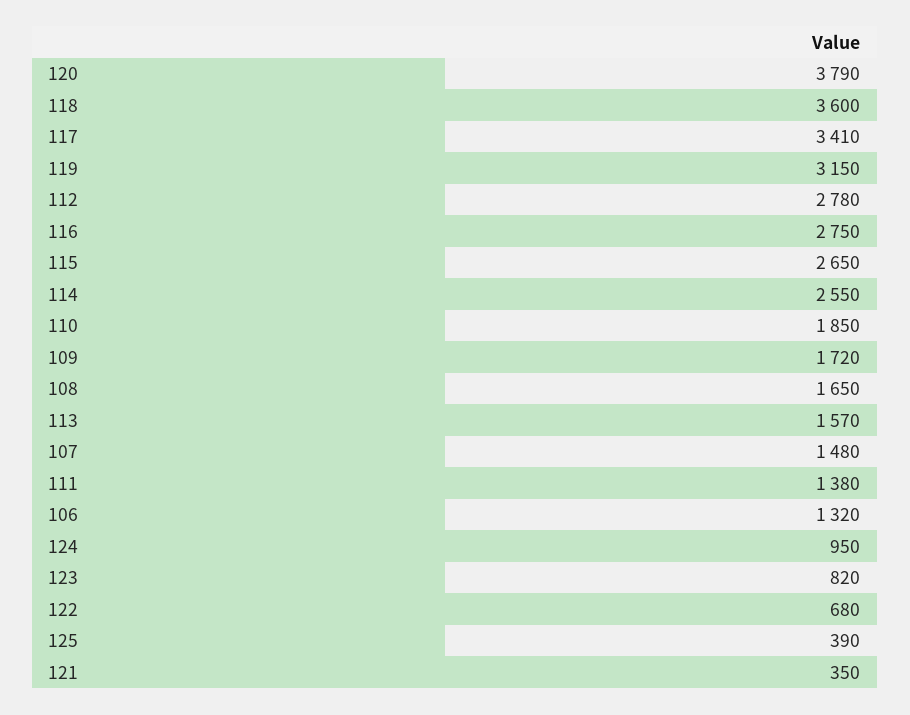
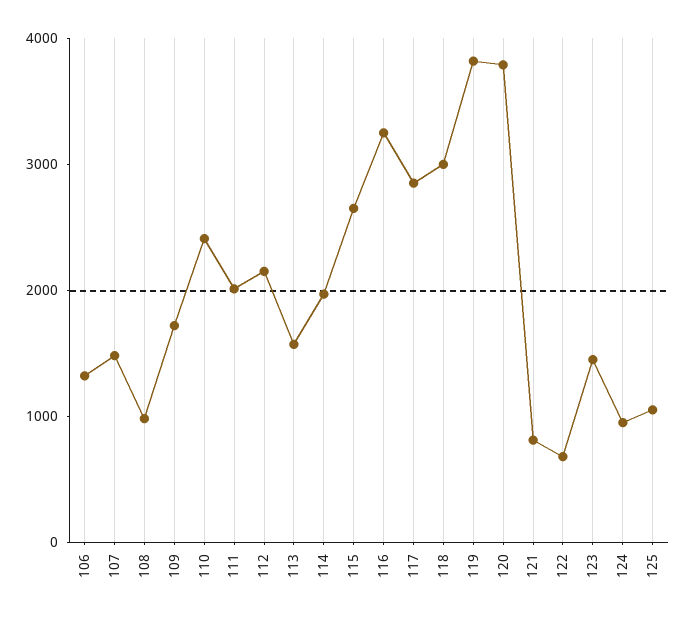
118: 3600 -> 3000
117: 3410 -> 2800
119: 3150 -> 3800
112: 2780 -> 2200
116: 2750 -> 3200
114: 2550 -> 2000
110: 1850 -> 2400
108: 1650 -> 1000
111: 1380 -> 2000
123: 820 -> 1400
125: 390 -> 1000
121: 350 -> 800

